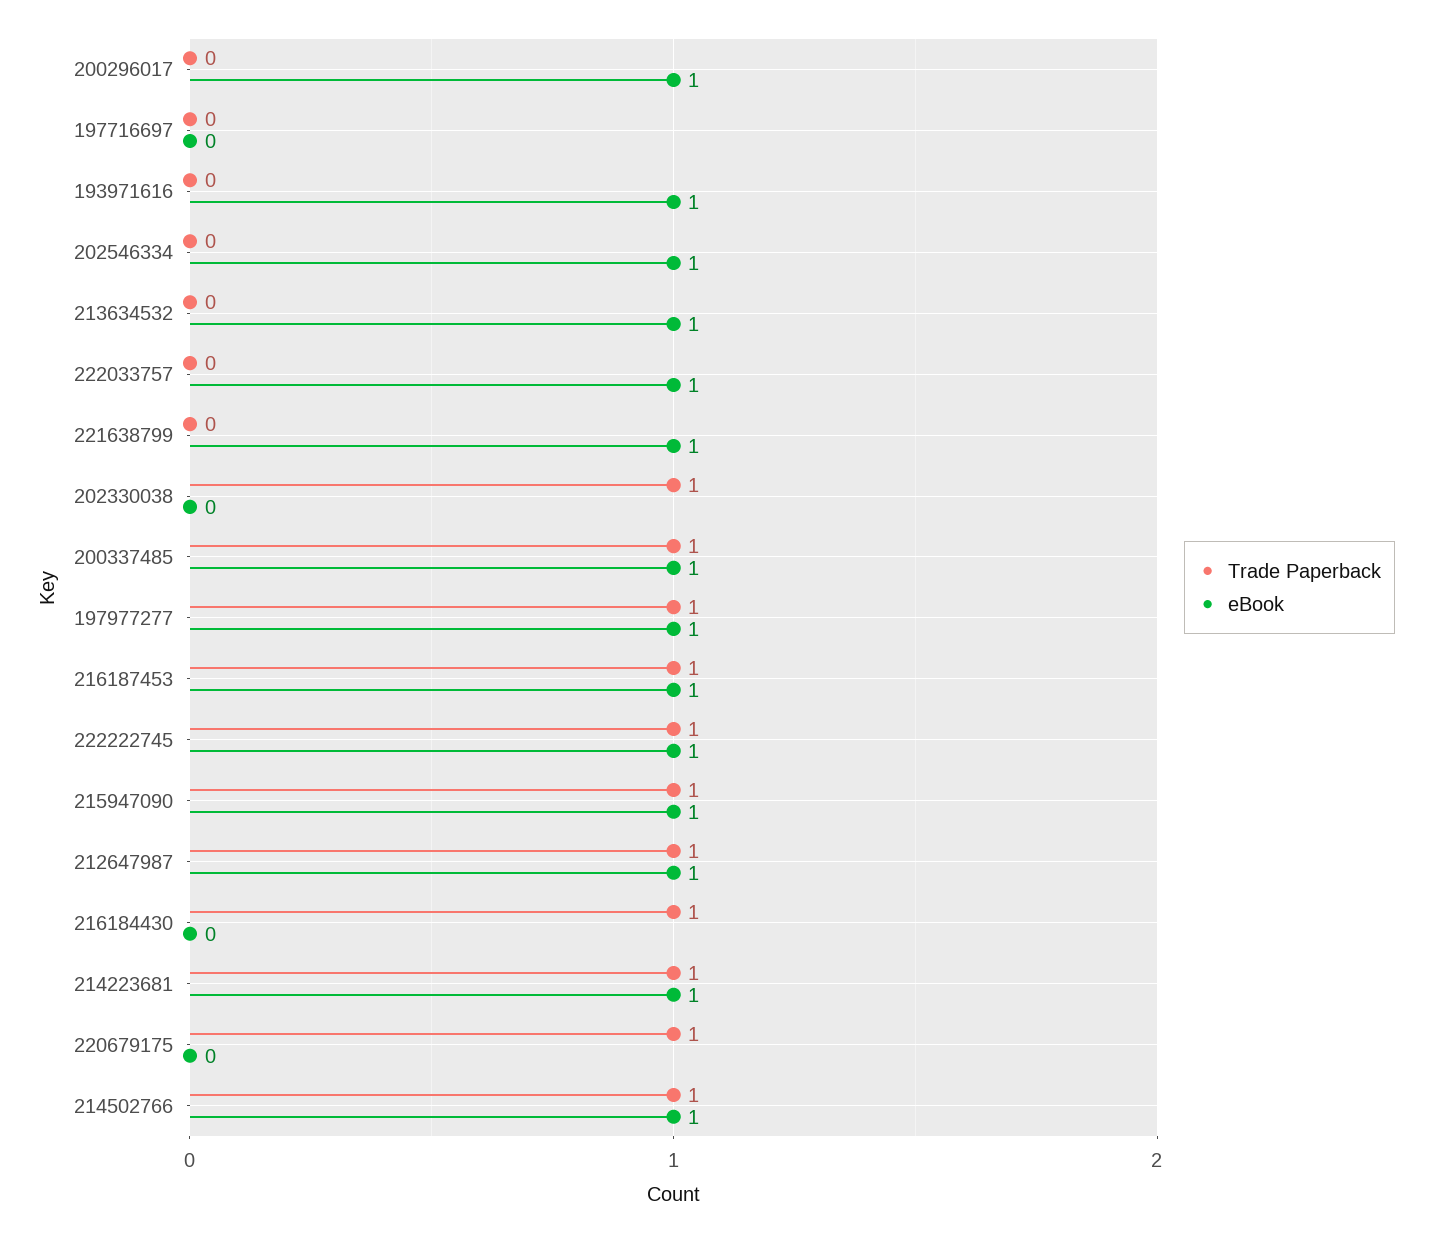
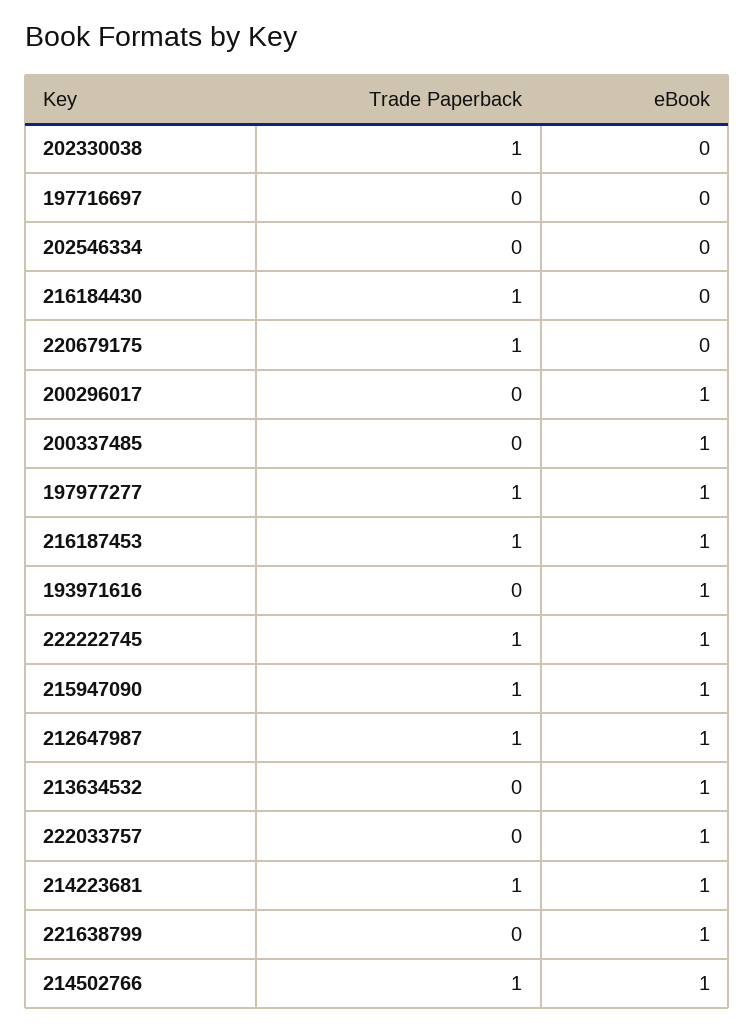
eBook, 202546334: 1 -> 0
Trade Paperback, 200337485: 1 -> 0

